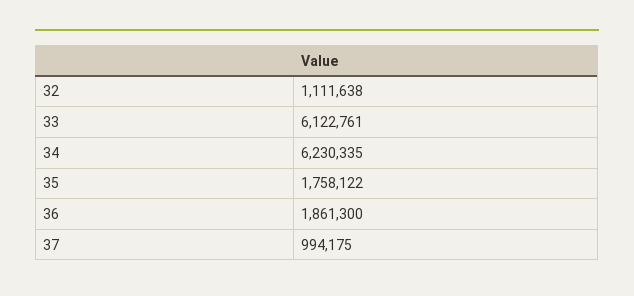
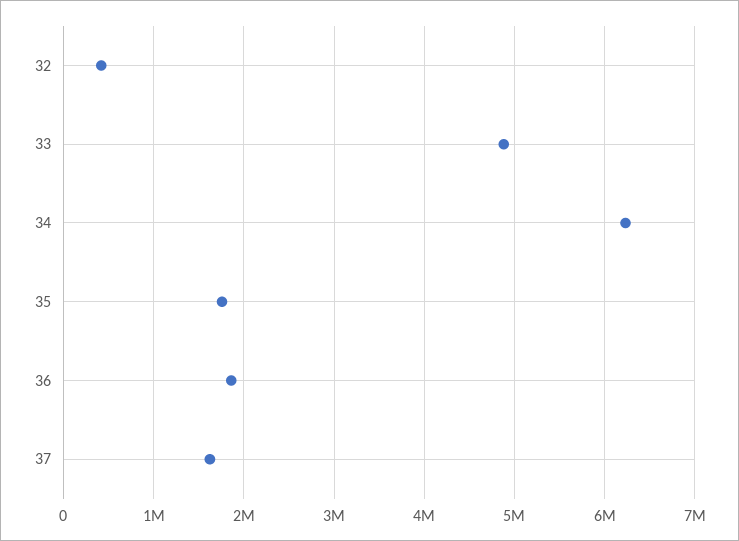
32: 1111638 -> 400000
33: 6122761 -> 4900000
37: 994175 -> 1600000

